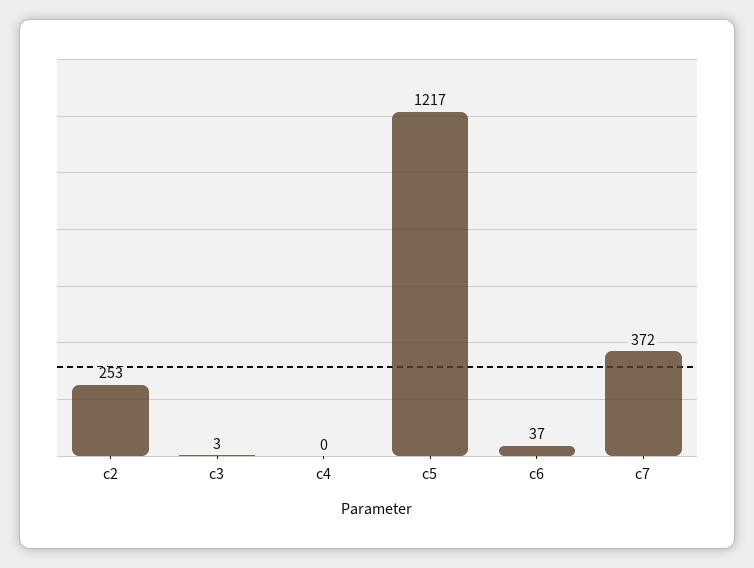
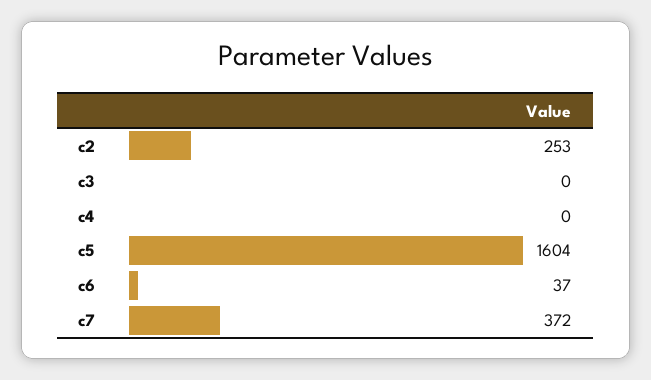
c3: 3 -> 0
c5: 1217 -> 1604

